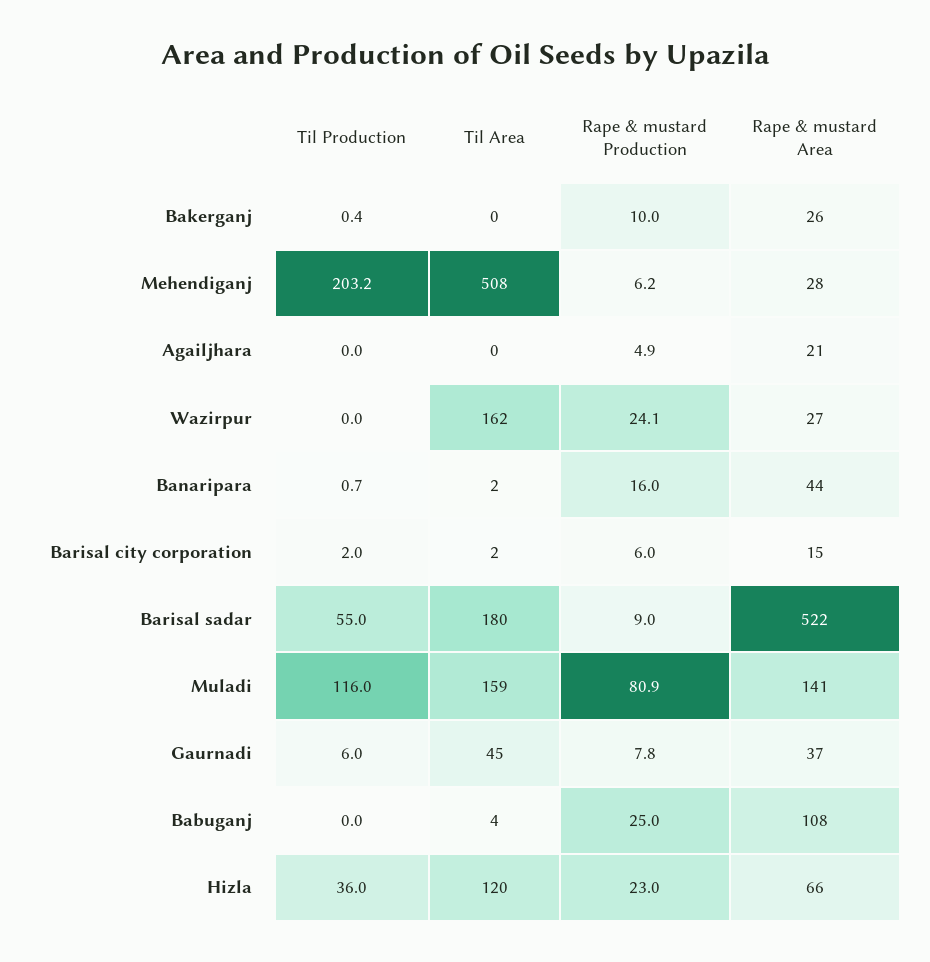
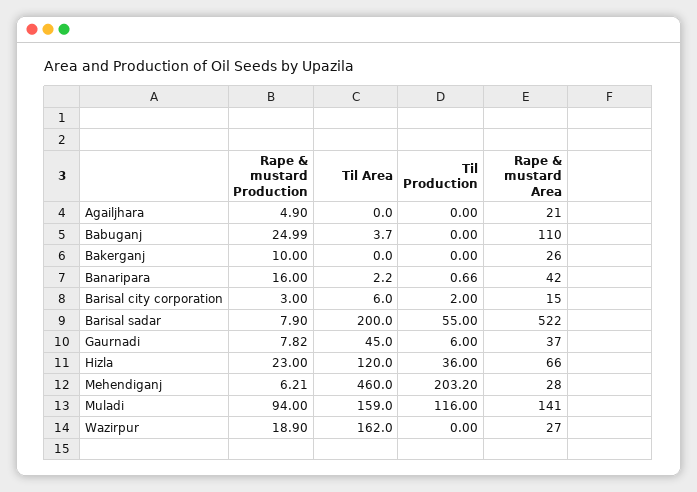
Til Production, Bakerganj: 0.4 -> 0
Til Area, Mehendiganj: 508 -> 460
Rape & mustard Production, Wazirpur: 24.1 -> 18.9
Rape & mustard Area, Banaripara: 44 -> 42
Til Area, Barisal city corporation: 2 -> 6
Rape & mustard Production, Barisal city corporation: 6 -> 3
Til Area, Barisal sadar: 180 -> 200
Rape & mustard Production, Barisal sadar: 9 -> 7.9
Rape & mustard Production, Muladi: 80.9 -> 94
Rape & mustard Area, Babuganj: 108 -> 110

